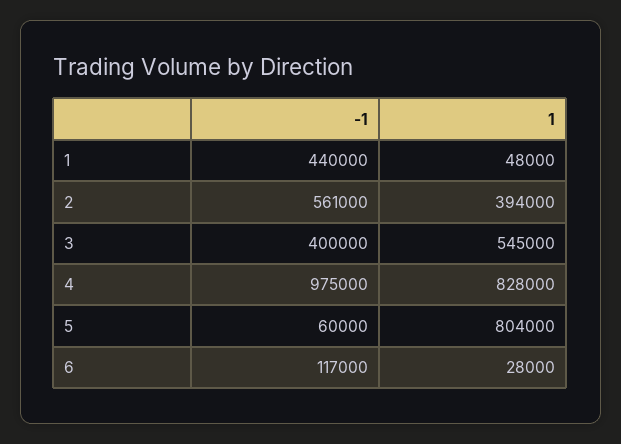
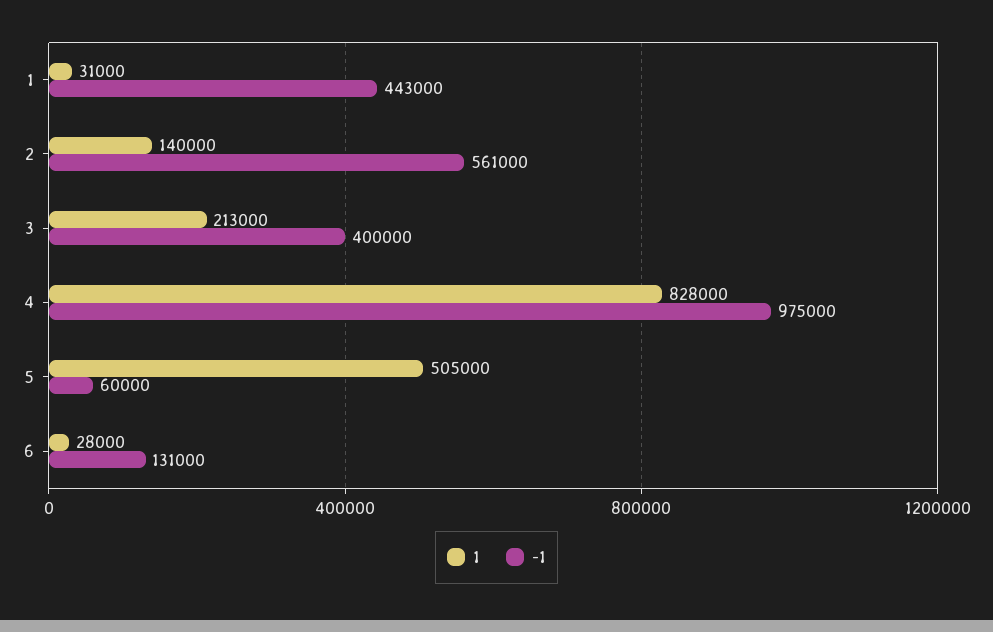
-1, 1: 440000 -> 443000
1, 1: 48000 -> 31000
1, 2: 394000 -> 140000
1, 3: 545000 -> 213000
1, 5: 804000 -> 505000
-1, 6: 117000 -> 131000

